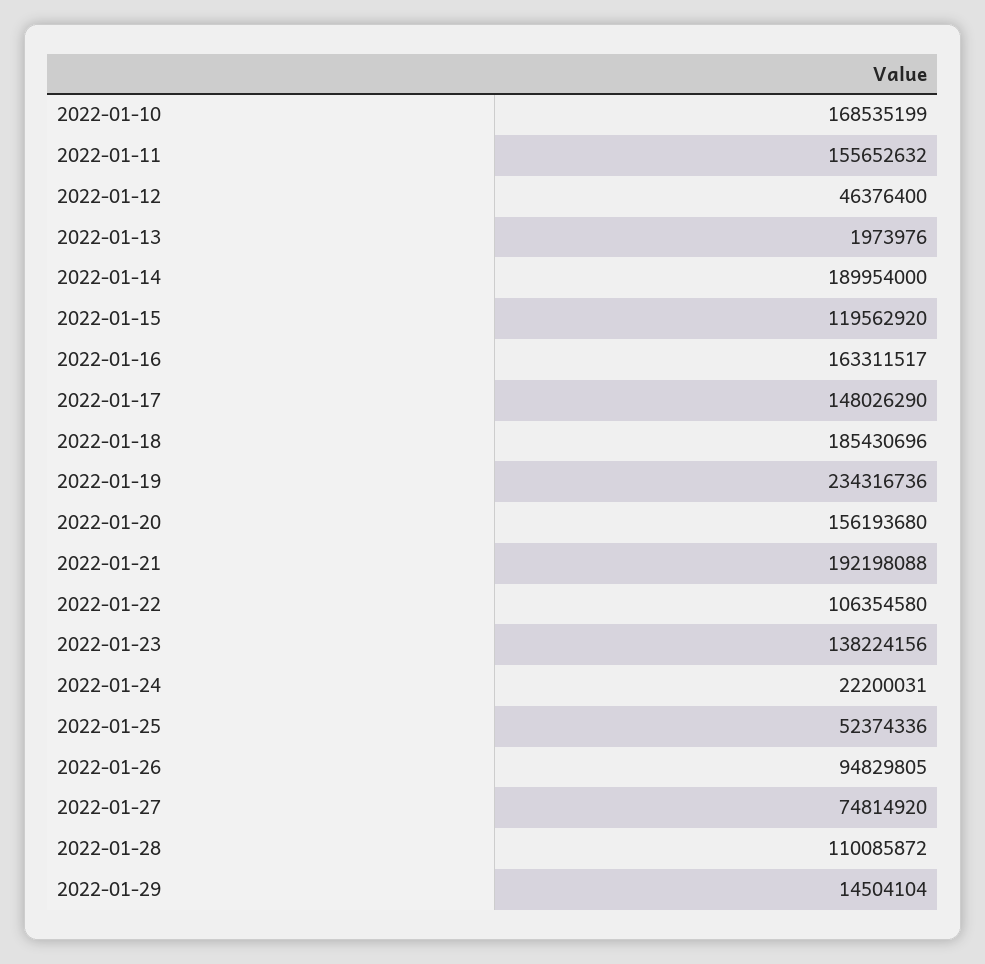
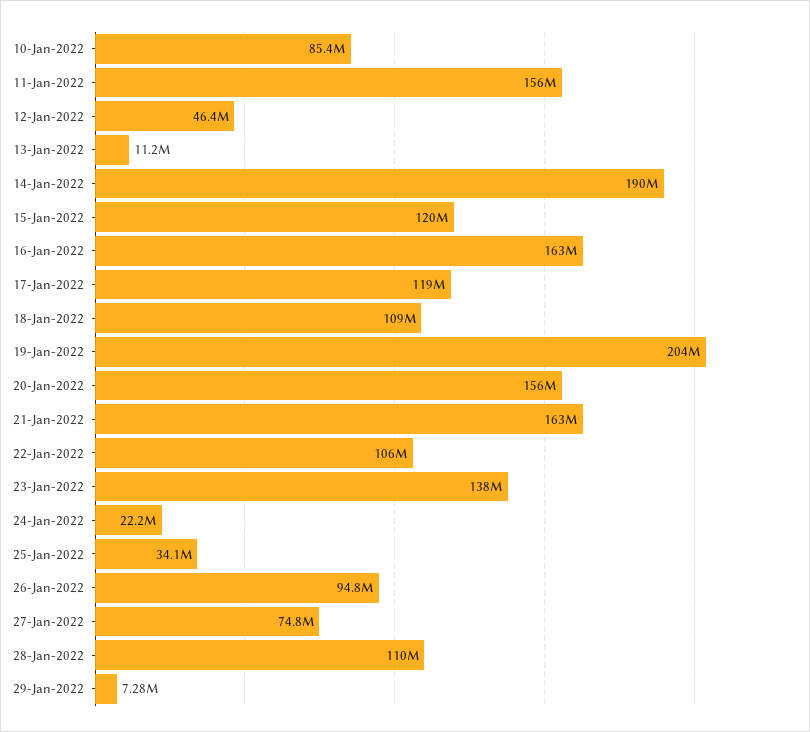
2022-01-10: 168535199 -> 85400000
2022-01-13: 1973976 -> 11200000
2022-01-17: 148026290 -> 119000000
2022-01-18: 185430696 -> 109000000
2022-01-19: 234316736 -> 204000000
2022-01-21: 192198088 -> 163000000
2022-01-25: 52374336 -> 34100000
2022-01-29: 14504104 -> 7280000

